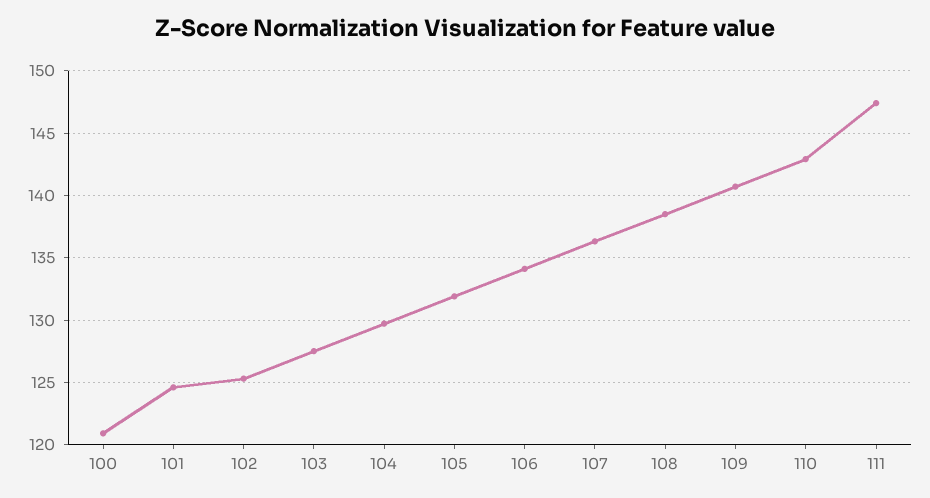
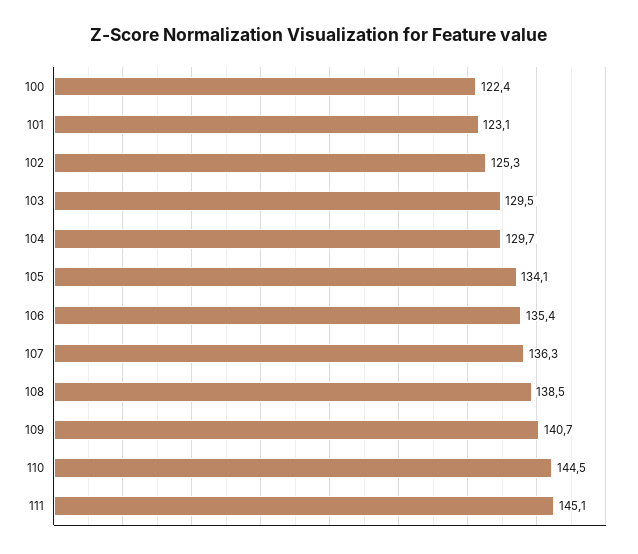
100: 121 -> 122.4
101: 124.5 -> 123.1
103: 127.5 -> 129.5
105: 132 -> 134.1
106: 134 -> 135.4
110: 143 -> 144.5
111: 147.5 -> 145.1

